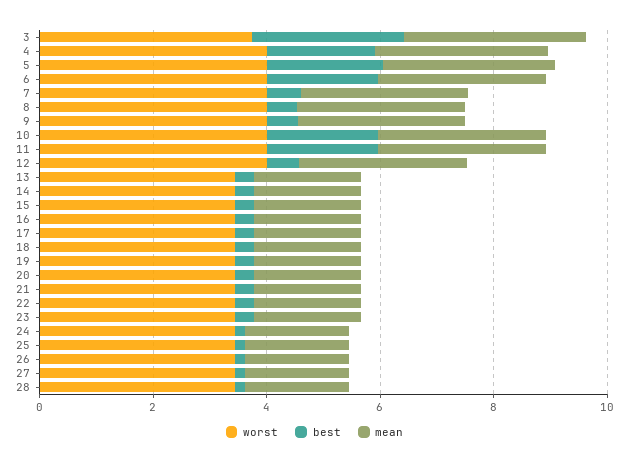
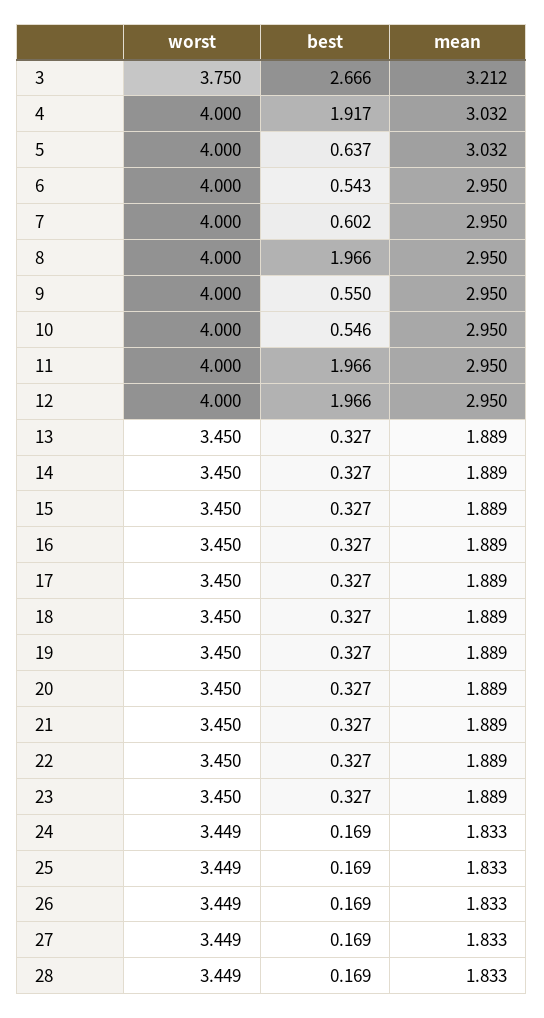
best, 5: 2 -> 0.637
best, 6: 2 -> 0.543
best, 8: 0.5 -> 1.966
best, 10: 2 -> 0.546
best, 12: 0.5 -> 1.966

